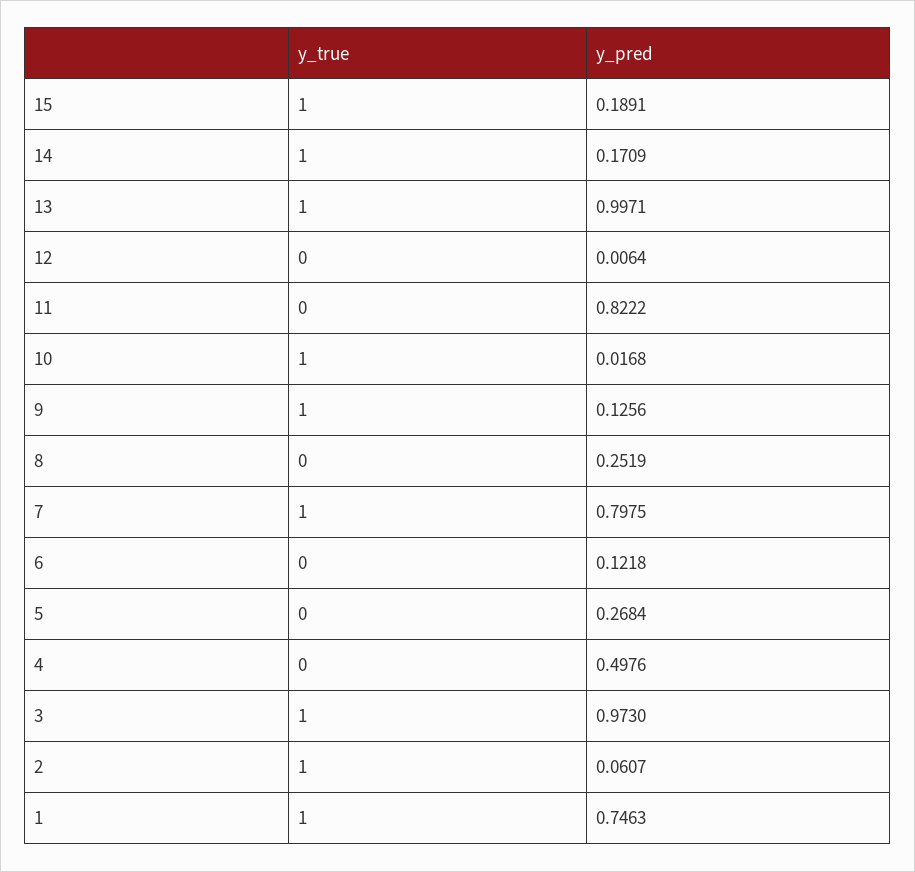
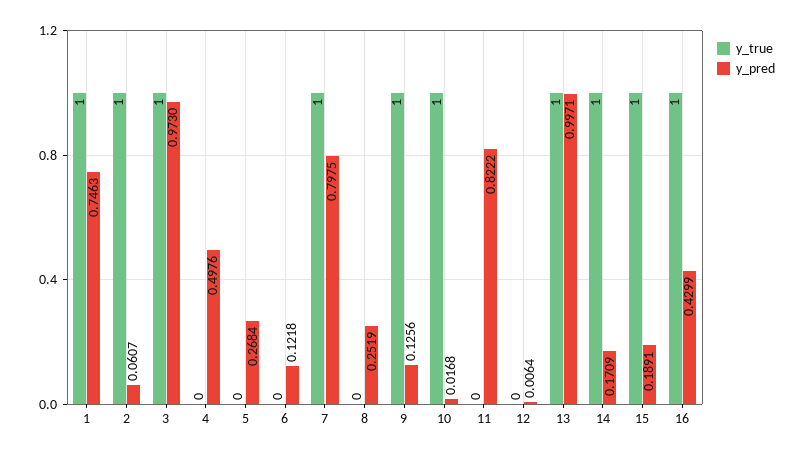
y_true, 16: none -> 1
y_pred, 16: none -> 0.4299

